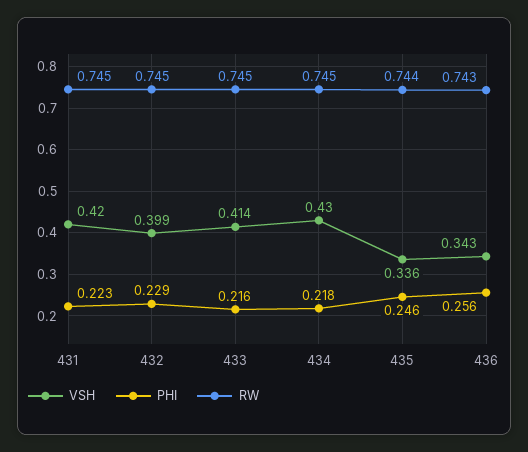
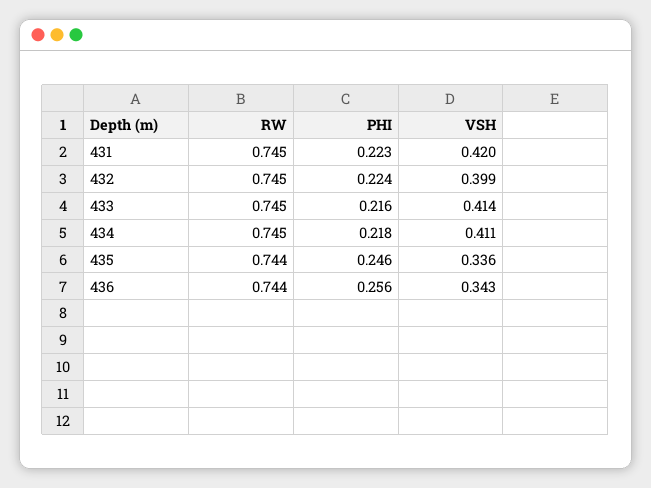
PHI, 432: 0.229 -> 0.224
VSH, 434: 0.43 -> 0.411
RW, 436: 0.743 -> 0.744

